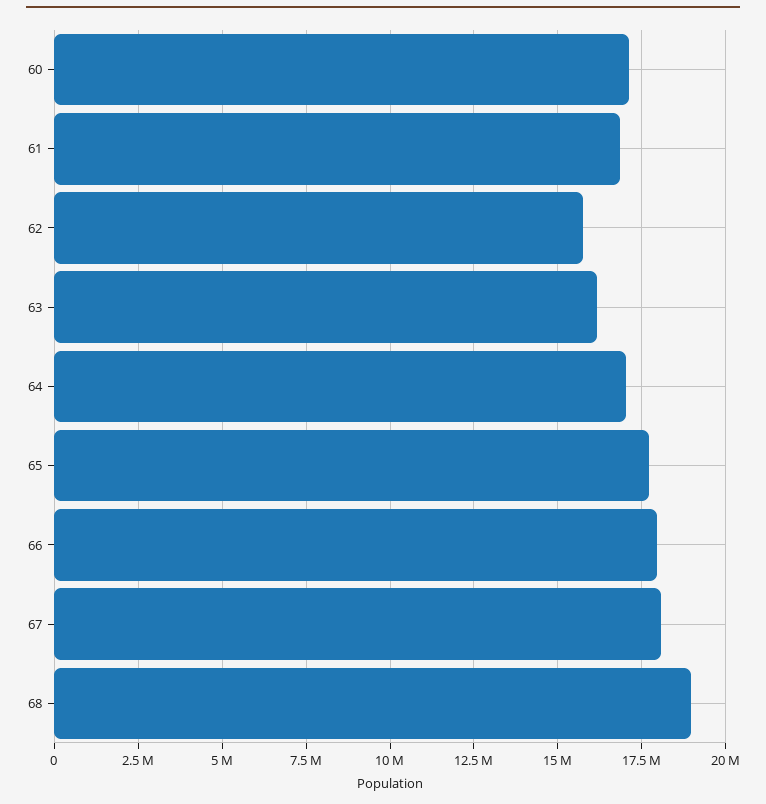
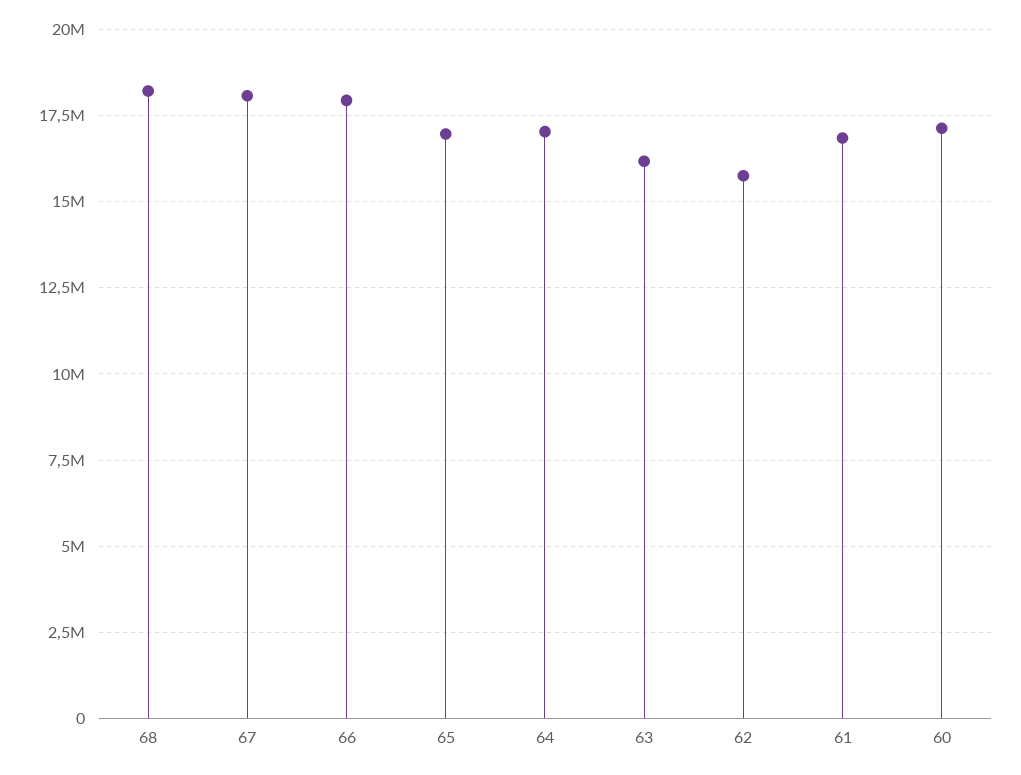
65: 17750000 -> 17000000
68: 19000000 -> 18250000

